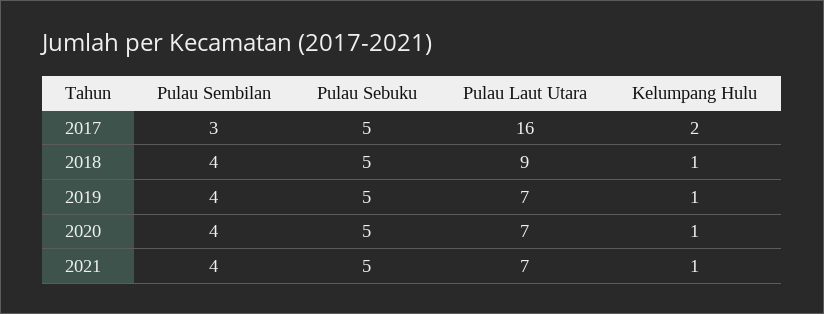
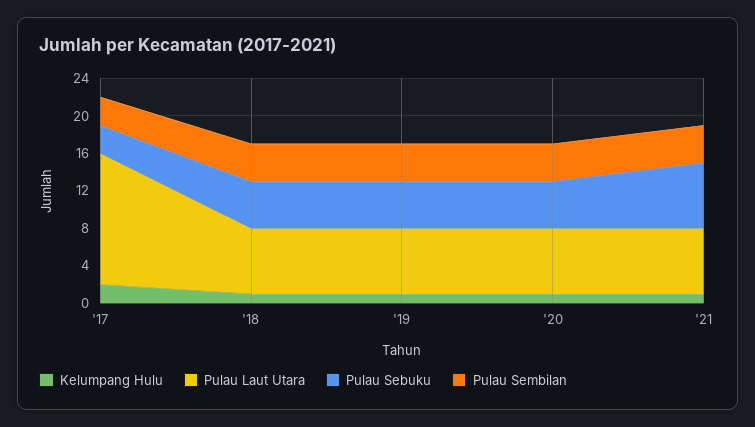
Pulau Sebuku, 2017: 5 -> 3
Pulau Laut Utara, 2017: 16 -> 14
Pulau Laut Utara, 2018: 9 -> 7
Pulau Sebuku, 2021: 5 -> 7

